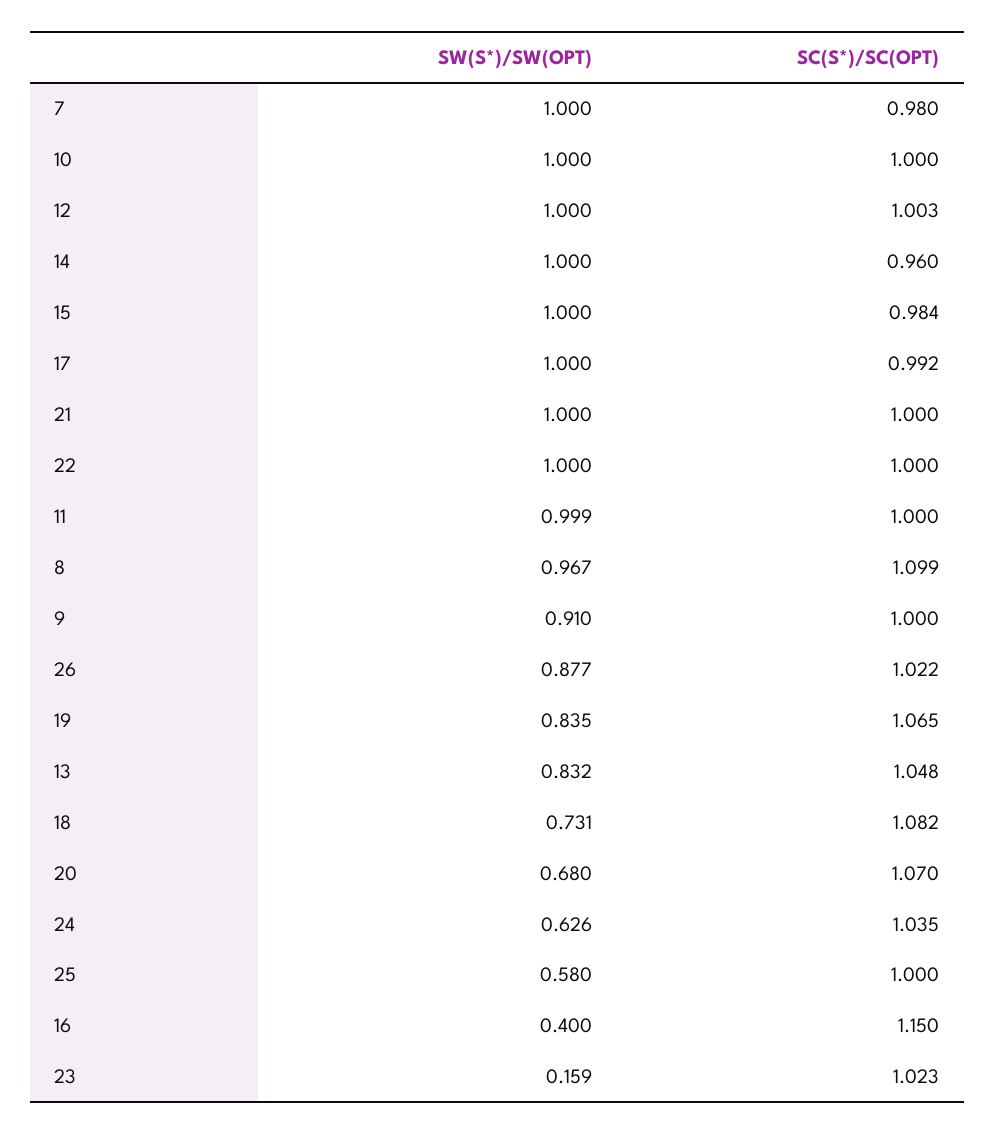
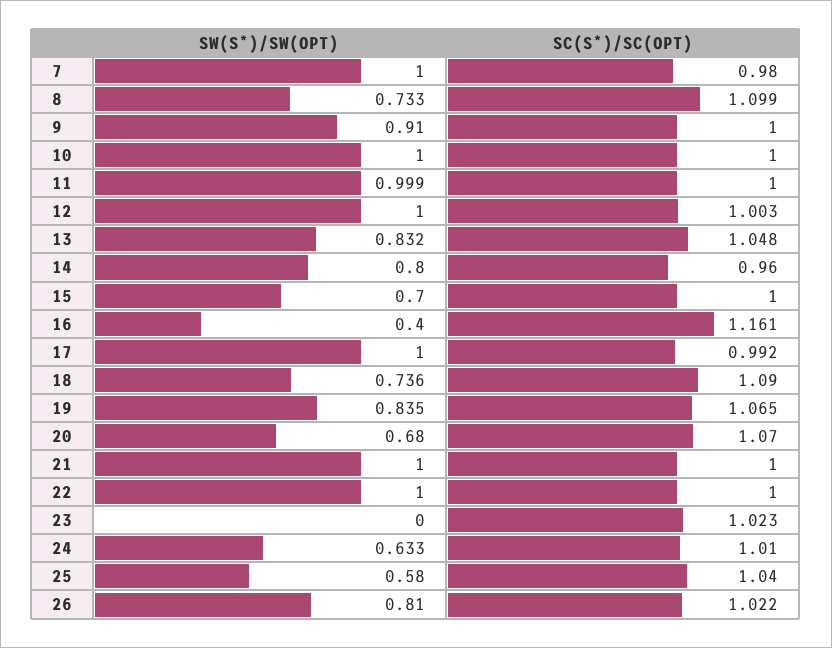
SW(S*)/SW(OPT), 14: 1 -> 0.8
SW(S*)/SW(OPT), 15: 1 -> 0.7
SC(S*)/SC(OPT), 15: 0.984 -> 1
SW(S*)/SW(OPT), 8: 0.967 -> 0.733
SW(S*)/SW(OPT), 26: 0.877 -> 0.81
SW(S*)/SW(OPT), 18: 0.731 -> 0.736
SC(S*)/SC(OPT), 18: 1.082 -> 1.09
SW(S*)/SW(OPT), 24: 0.626 -> 0.633
SC(S*)/SC(OPT), 24: 1.035 -> 1.01
SC(S*)/SC(OPT), 25: 1 -> 1.04
SC(S*)/SC(OPT), 16: 1.15 -> 1.161
SW(S*)/SW(OPT), 23: 0.159 -> 0

